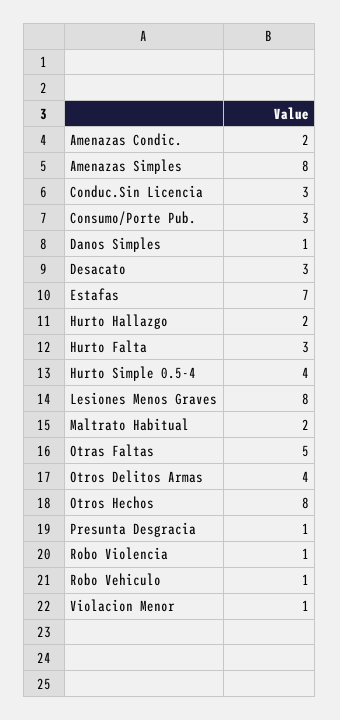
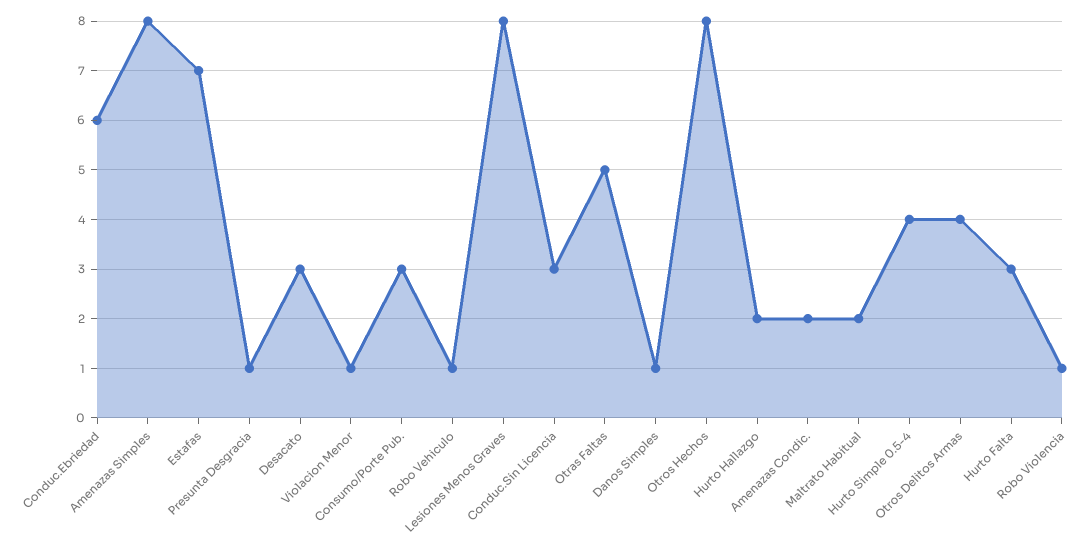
Conduc.Ebriedad: none -> 6

